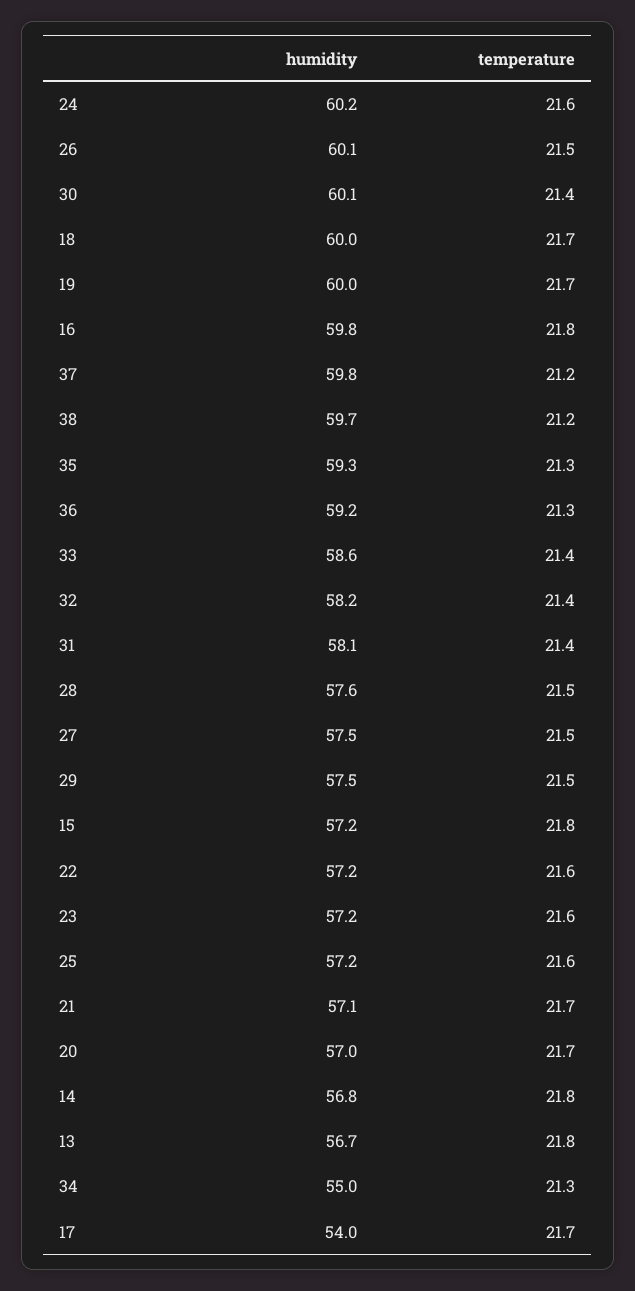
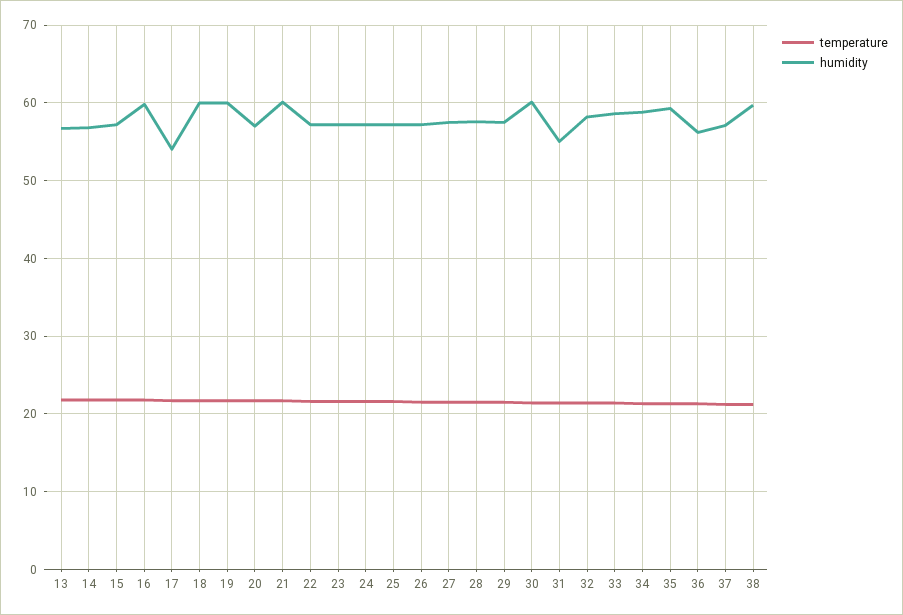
humidity, 24: 60.2 -> 57
humidity, 26: 60.1 -> 57
humidity, 37: 59.8 -> 57
humidity, 36: 59.2 -> 56
humidity, 31: 58.1 -> 55
humidity, 21: 57.1 -> 60
humidity, 34: 55 -> 59

